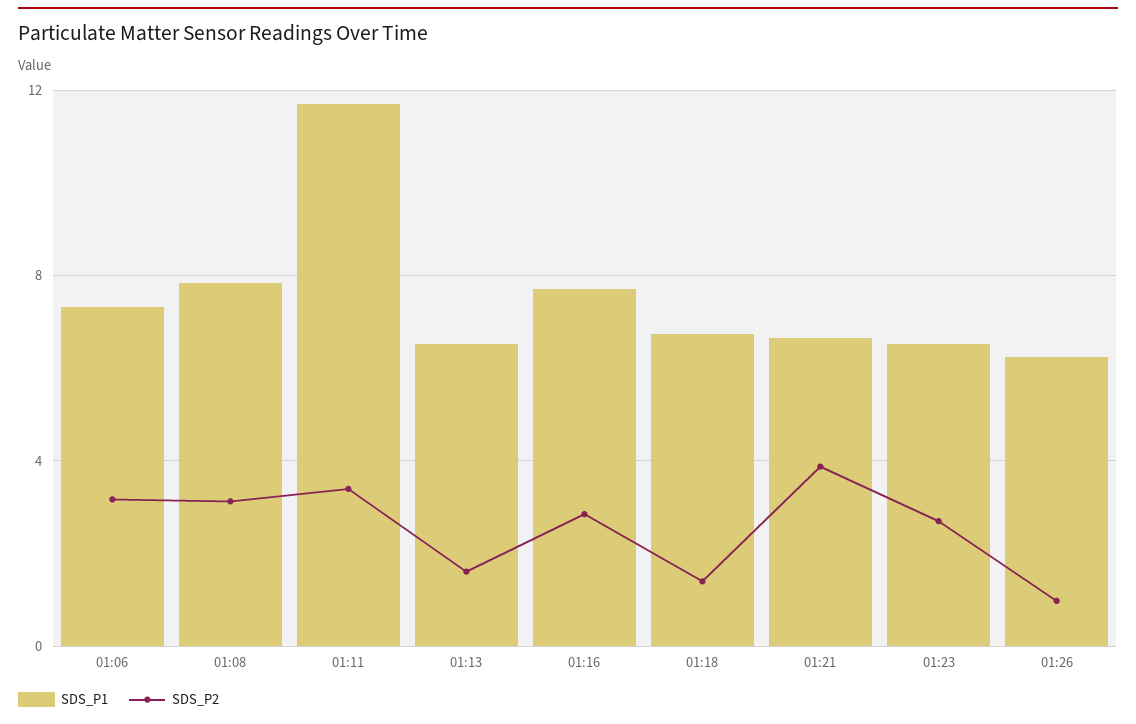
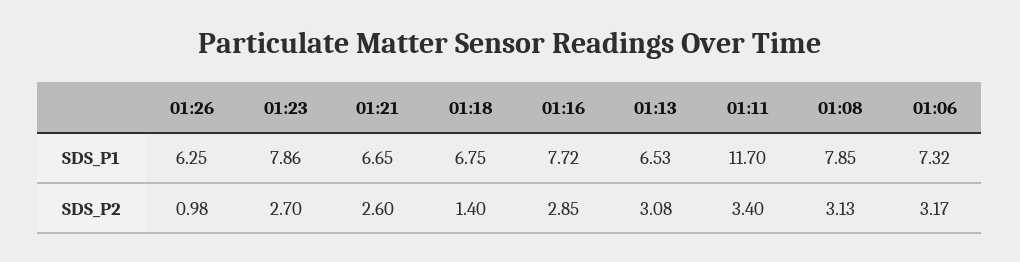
SDS_P2, 01:13: 1.5 -> 3.08
SDS_P2, 01:21: 4 -> 2.6
SDS_P1, 01:23: 6.5 -> 7.86

